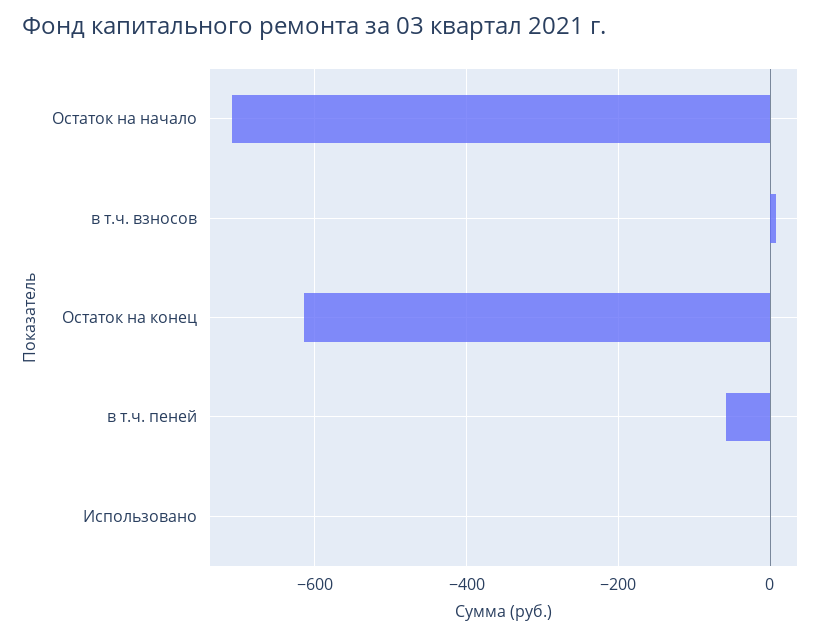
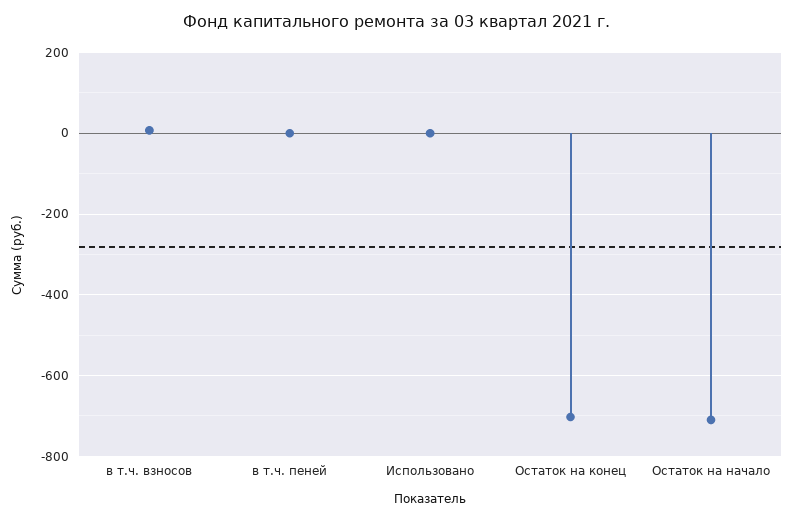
Остаток на конец: -620 -> -700
в т.ч. пеней: -60 -> 0

